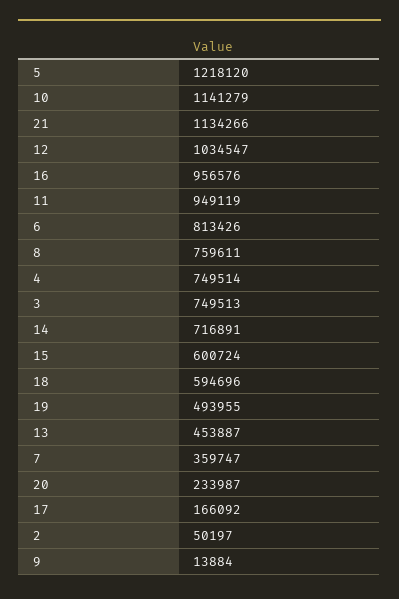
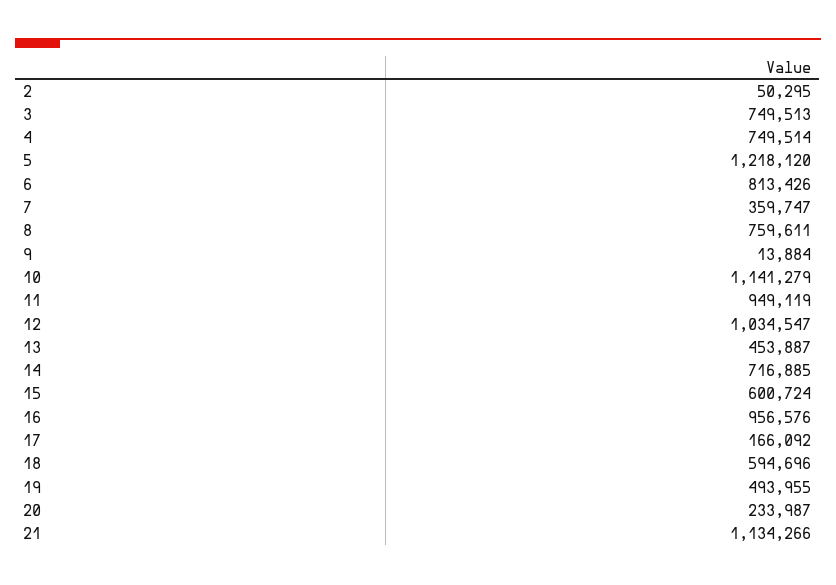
14: 716891 -> 716885
2: 50197 -> 50295

